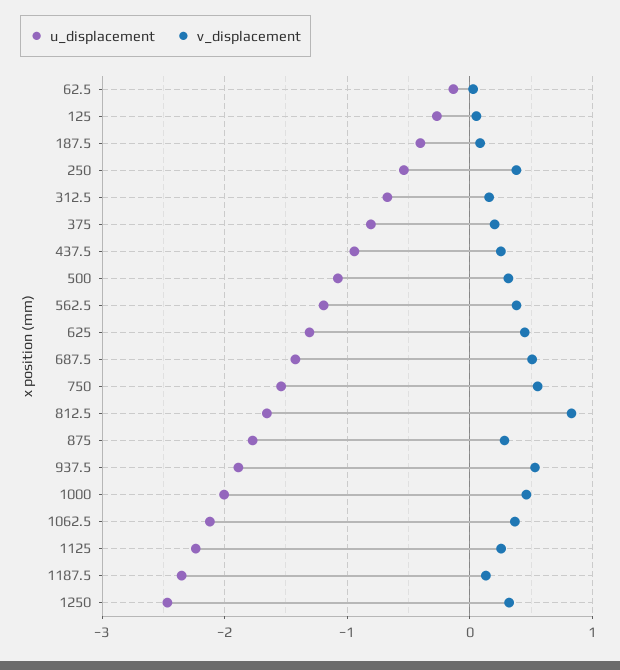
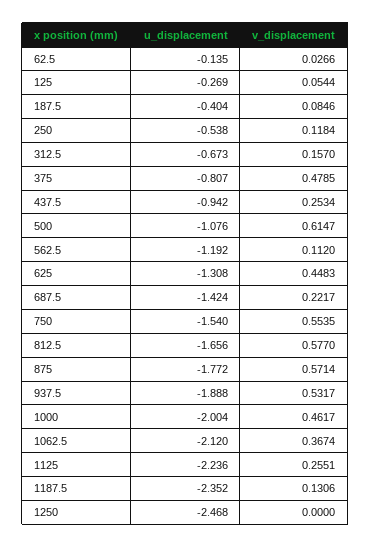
v_displacement, 250: 0.4 -> 0.1184
v_displacement, 375: 0.2 -> 0.4785
v_displacement, 500: 0.3 -> 0.6147
v_displacement, 562.5: 0.4 -> 0.112
v_displacement, 687.5: 0.5 -> 0.2217
v_displacement, 812.5: 0.8 -> 0.577
v_displacement, 875: 0.3 -> 0.5714
v_displacement, 1250: 0.3 -> 0

